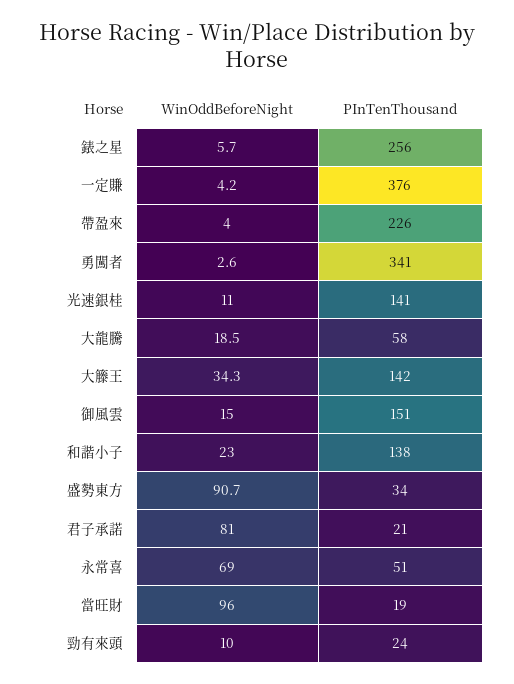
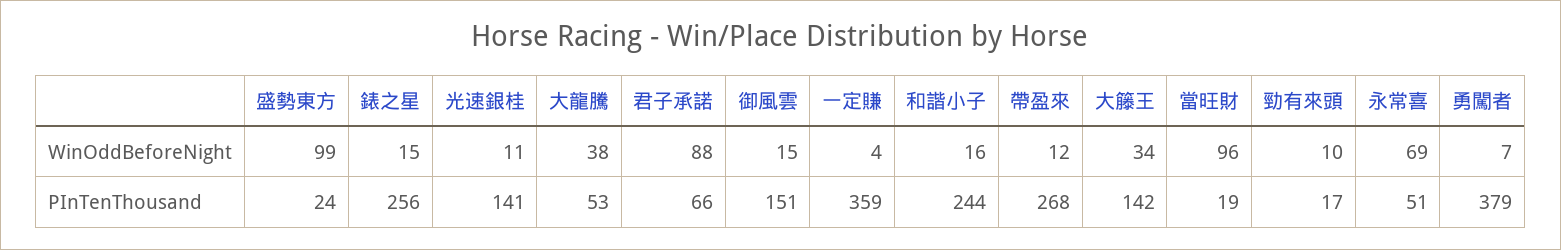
WinOddBeforeNight, 錶之星: 5.7 -> 15
PInTenThousand, 一定賺: 376 -> 359
WinOddBeforeNight, 帶盈來: 4 -> 12
PInTenThousand, 帶盈來: 226 -> 268
WinOddBeforeNight, 勇闖者: 2.6 -> 7
PInTenThousand, 勇闖者: 341 -> 379
WinOddBeforeNight, 大龍騰: 18.5 -> 38
PInTenThousand, 大龍騰: 58 -> 53
WinOddBeforeNight, 和諧小子: 23 -> 16
PInTenThousand, 和諧小子: 138 -> 244
WinOddBeforeNight, 盛勢東方: 90.7 -> 99
PInTenThousand, 盛勢東方: 34 -> 24
WinOddBeforeNight, 君子承諾: 81 -> 88
PInTenThousand, 君子承諾: 21 -> 66
PInTenThousand, 勁有來頭: 24 -> 17

